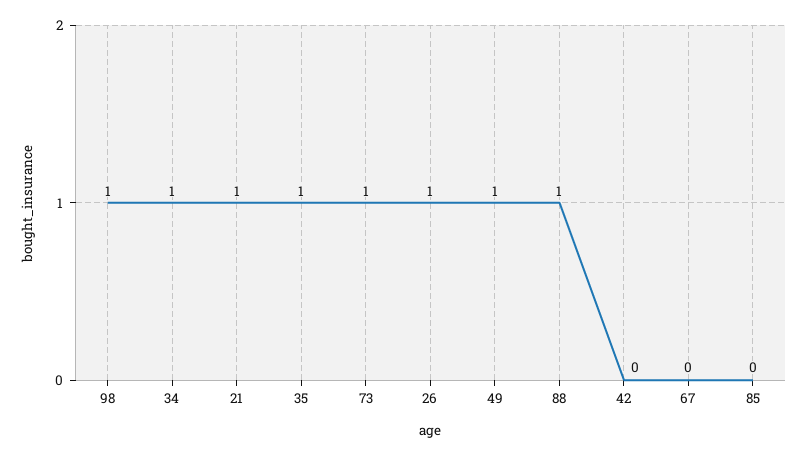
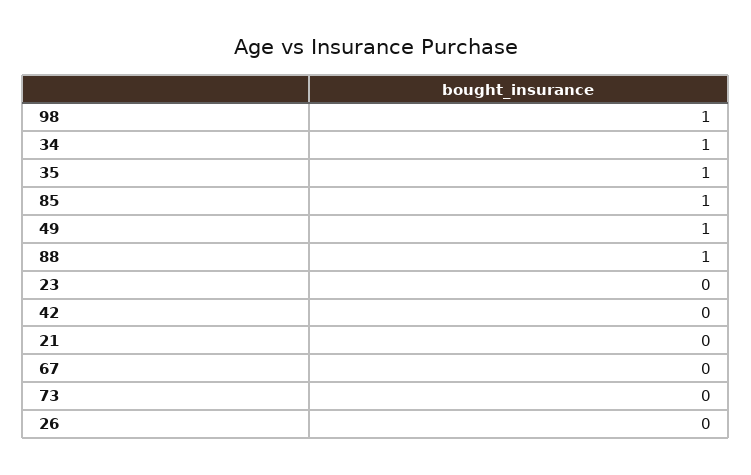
21: 1 -> 0
73: 1 -> 0
26: 1 -> 0
85: 0 -> 1
23: none -> 0

